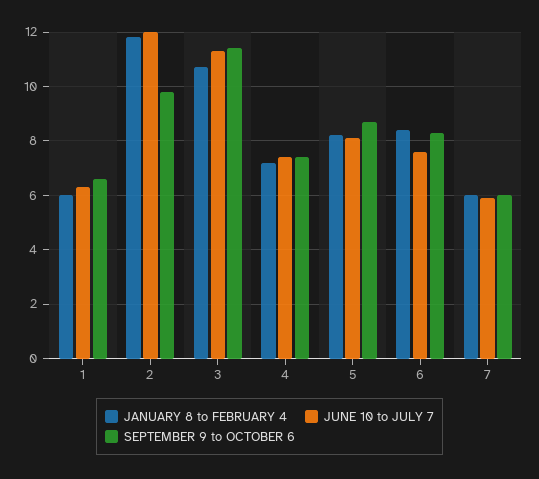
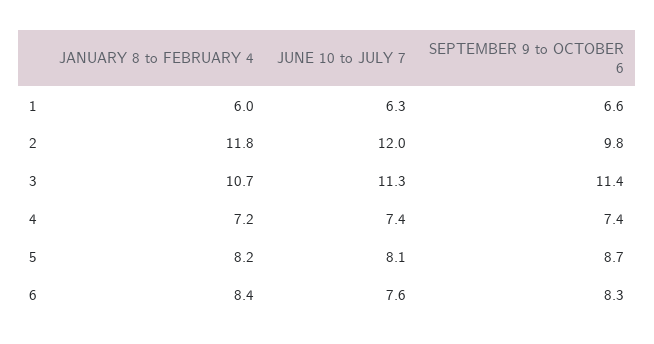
JANUARY 8 to FEBRUARY 4, 7: 6 -> none
JUNE 10 to JULY 7, 7: 6 -> none
SEPTEMBER 9 to OCTOBER 6, 7: 6 -> none

